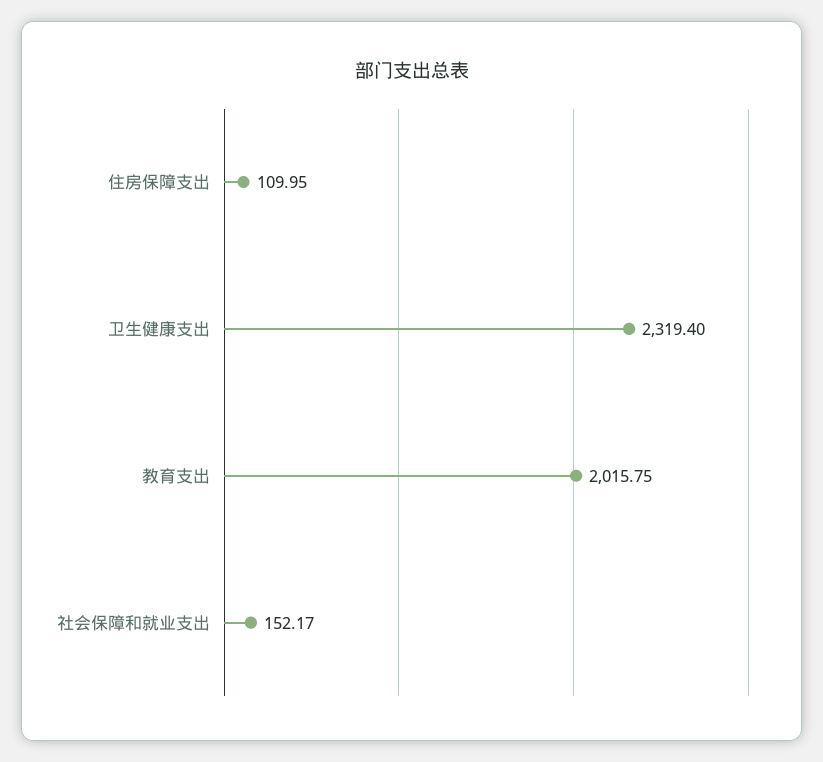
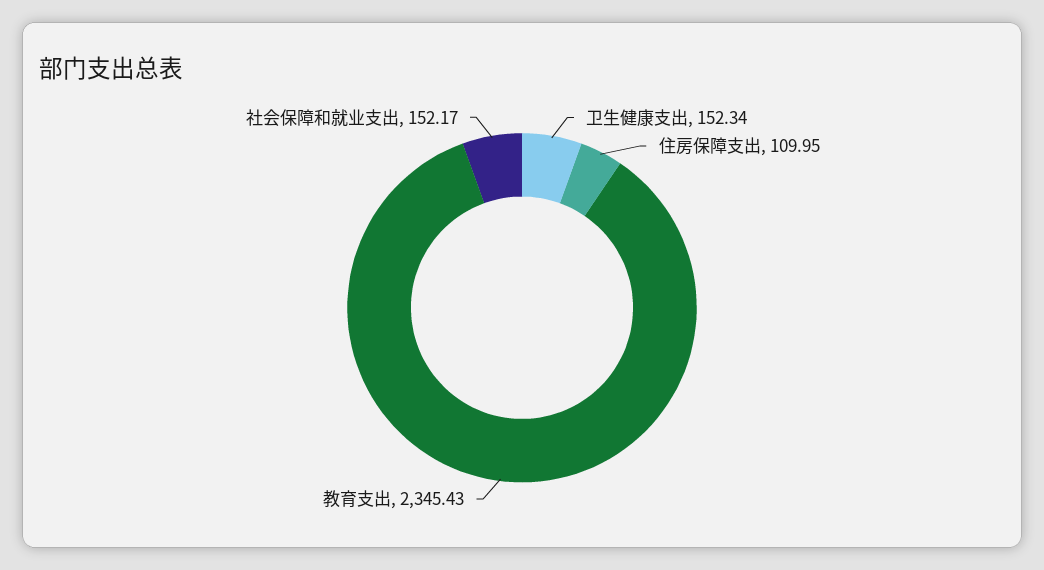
卫生健康支出: 2319.4 -> 152.34
教育支出: 2015.75 -> 2345.43

